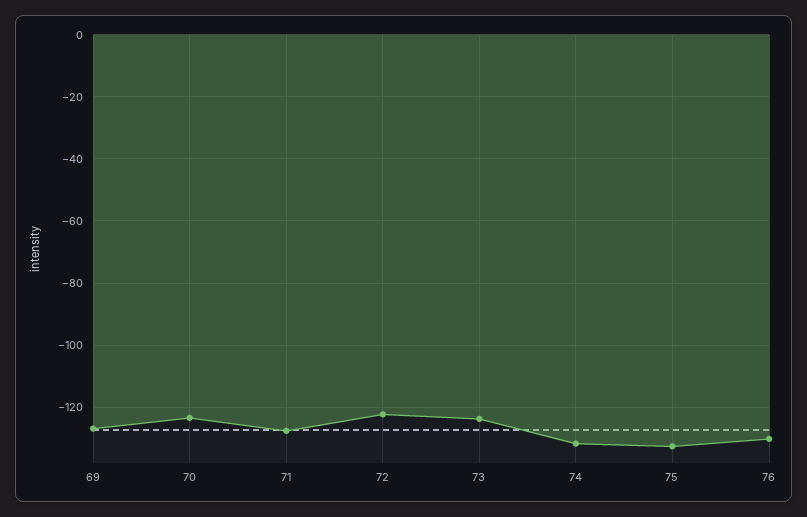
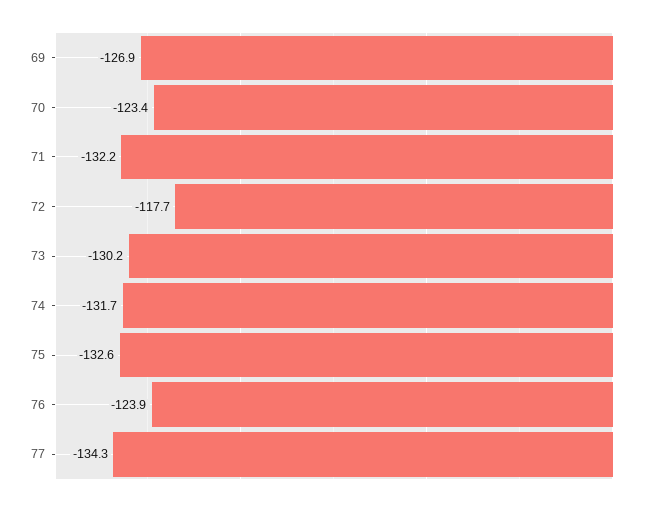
71: -128 -> -132.2
72: -122 -> -117.7
73: -124 -> -130.2
76: -130 -> -123.9
77: none -> -134.3

